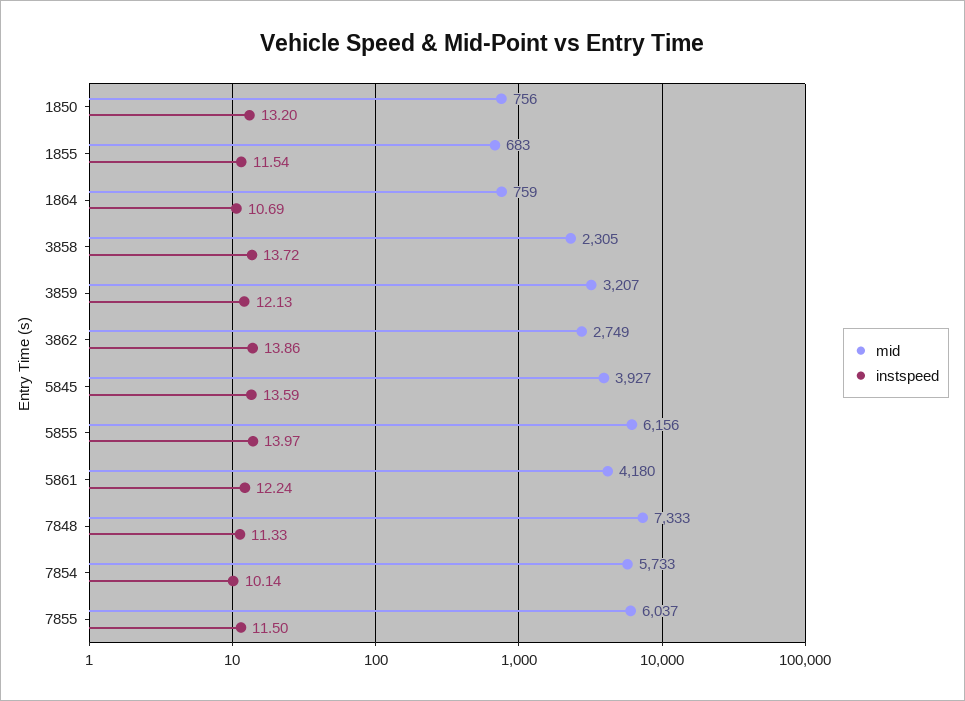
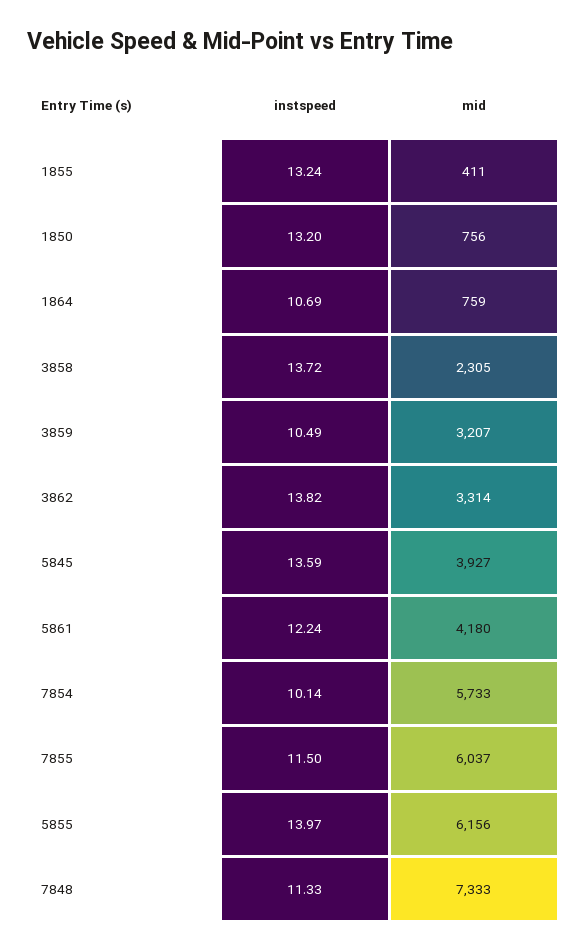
mid, 1855: 683 -> 411
instspeed, 1855: 11.54 -> 13.24
instspeed, 3859: 12.13 -> 10.49
mid, 3862: 2749 -> 3314
instspeed, 3862: 13.86 -> 13.82

